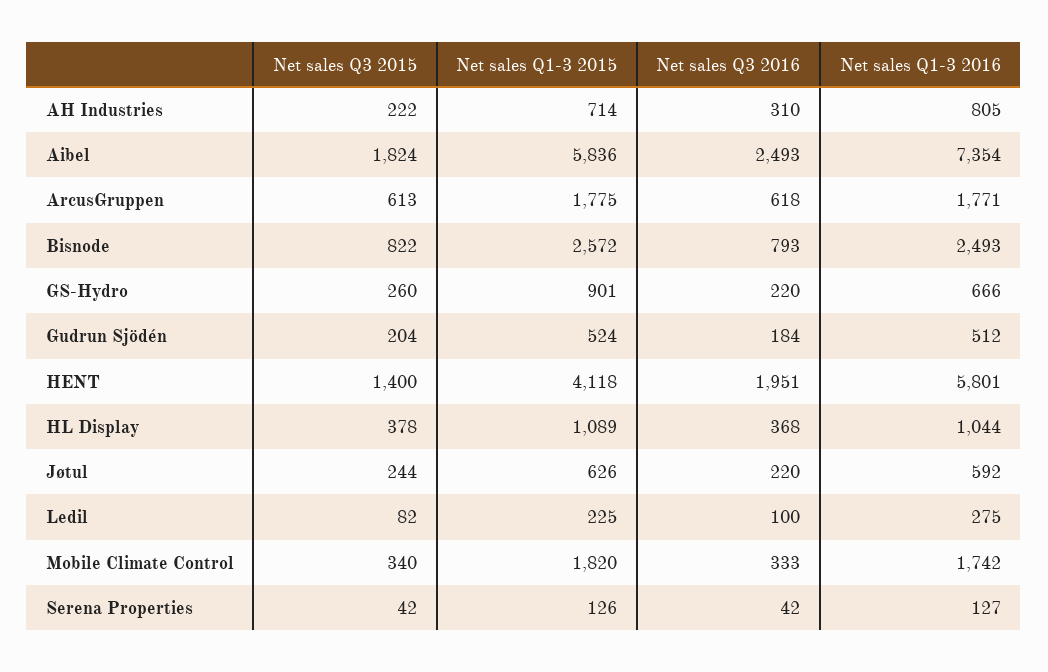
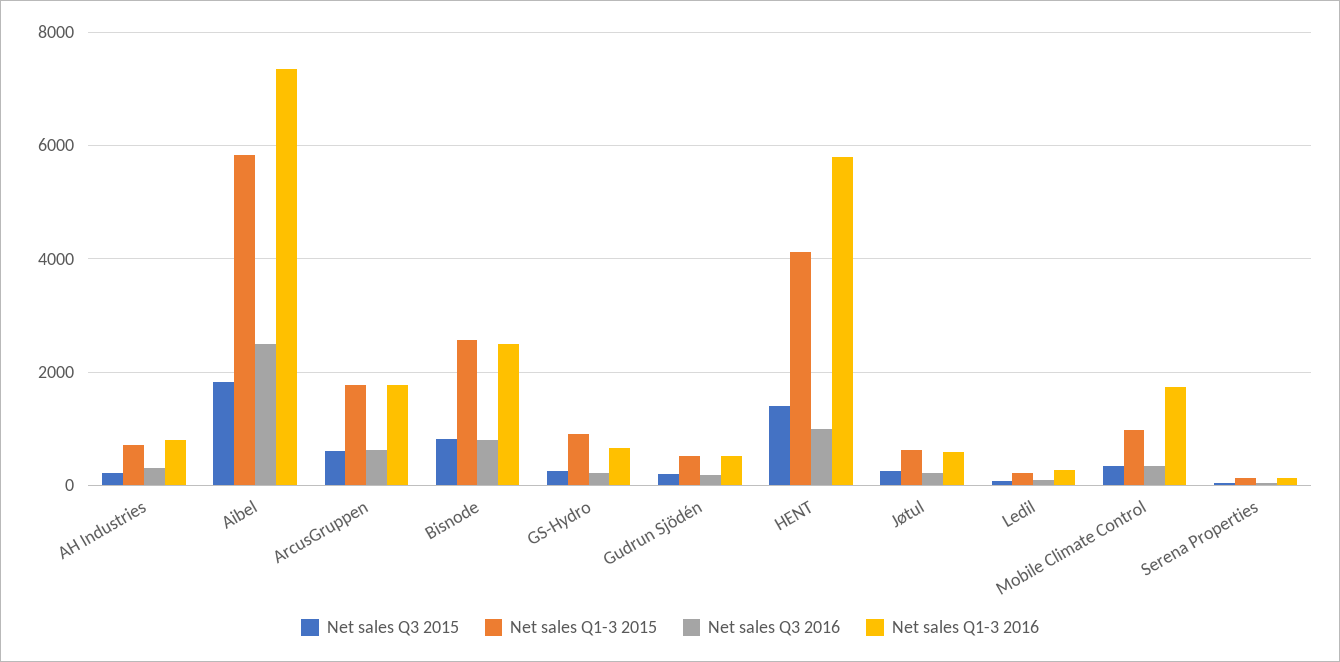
Net sales Q3 2016, HENT: 1951 -> 1000
Net sales Q3 2015, HL Display: 378 -> none
Net sales Q1-3 2015, HL Display: 1089 -> none
Net sales Q3 2016, HL Display: 368 -> none
Net sales Q1-3 2016, HL Display: 1044 -> none
Net sales Q1-3 2015, Mobile Climate Control: 1820 -> 1000

